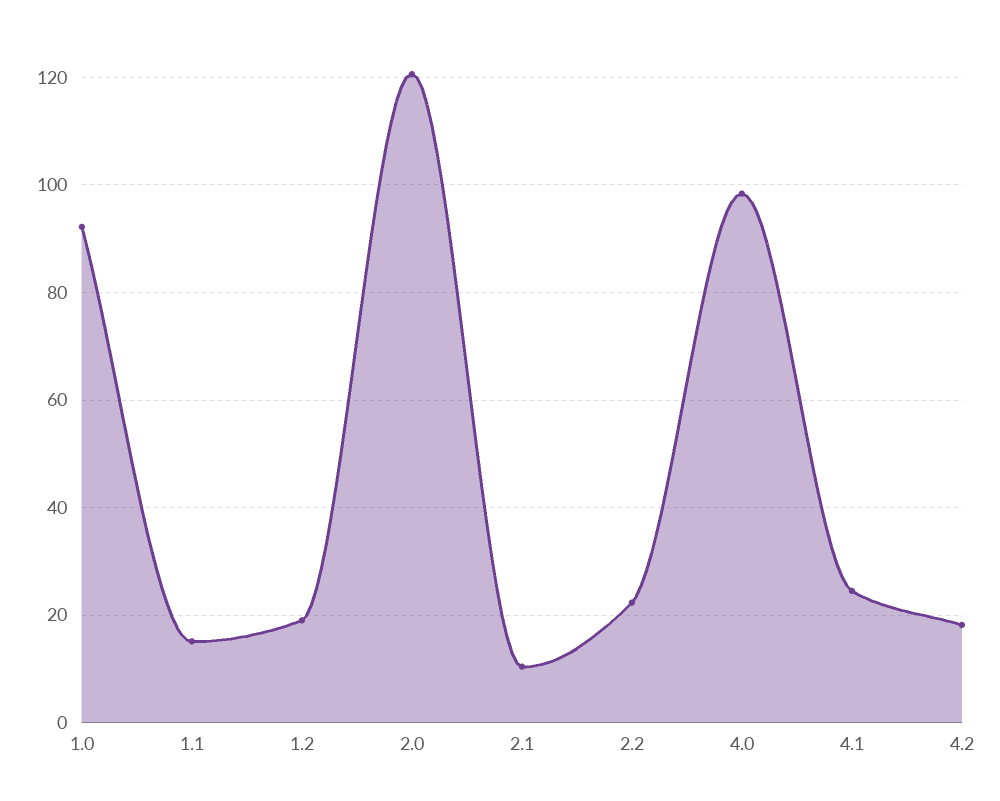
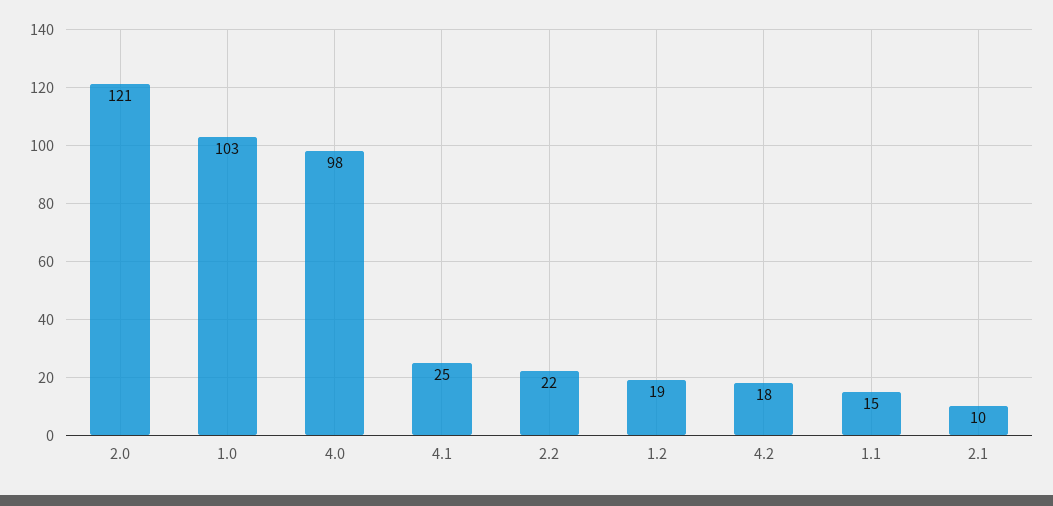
1.0: 92 -> 103

